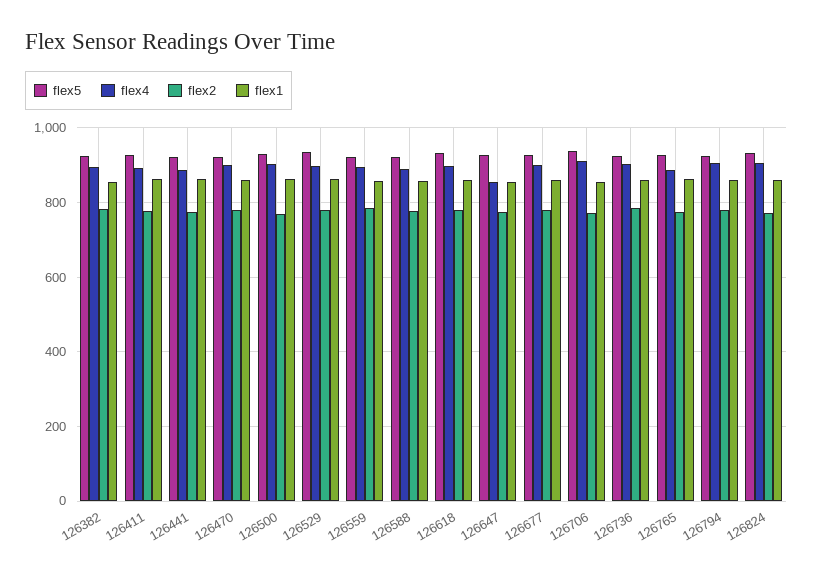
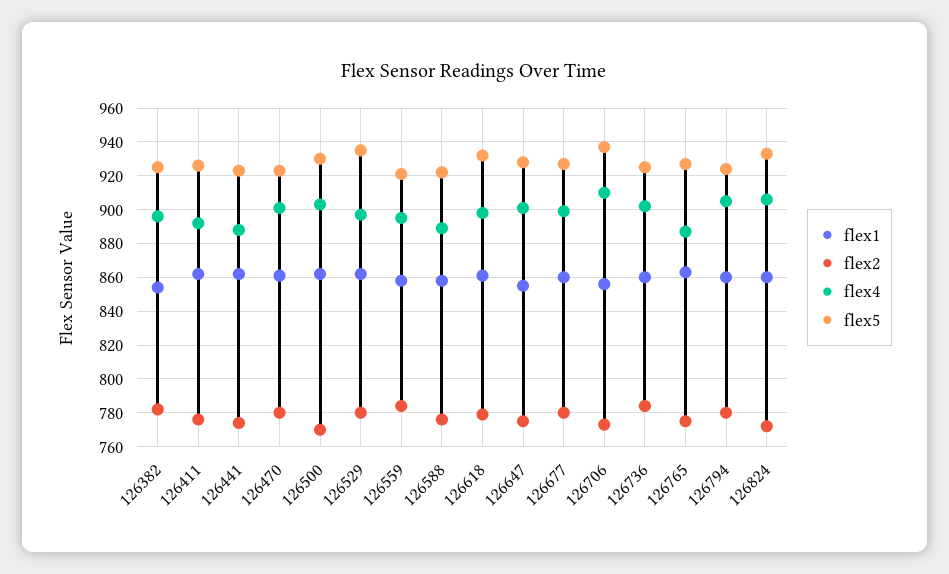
flex4, 126647: 860 -> 900

